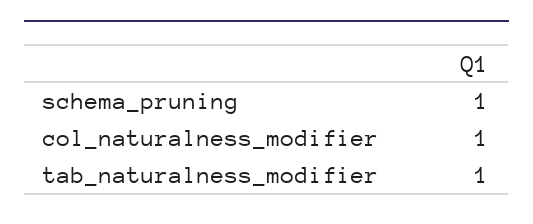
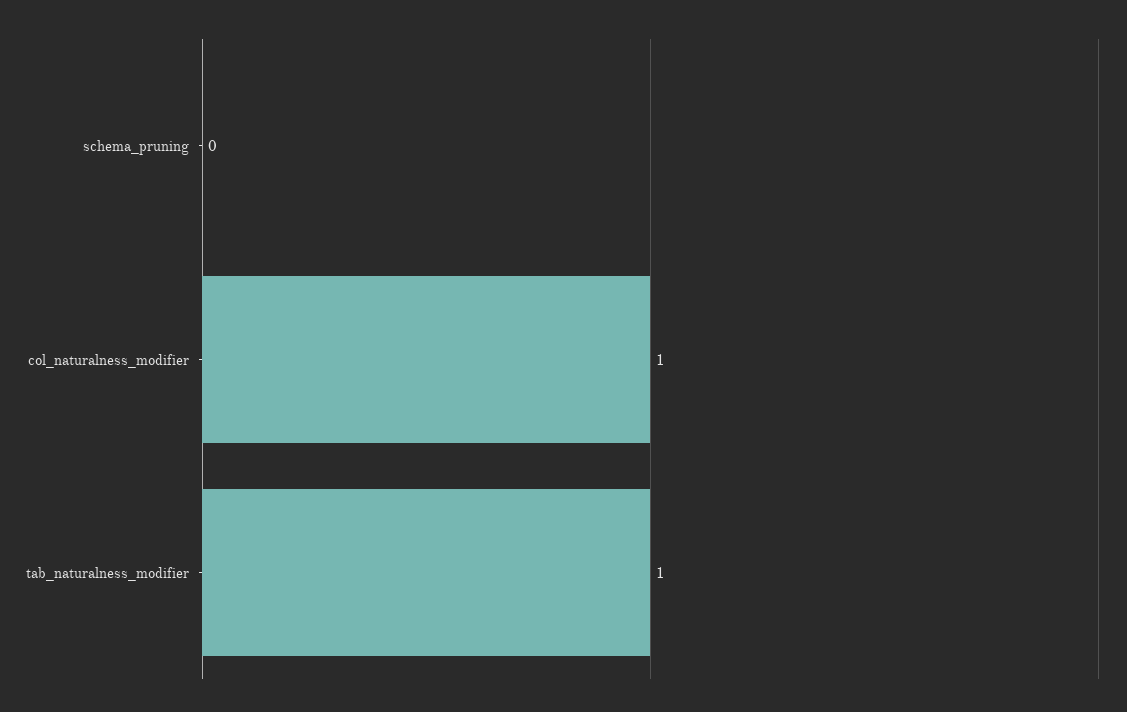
schema_pruning: 1 -> 0

